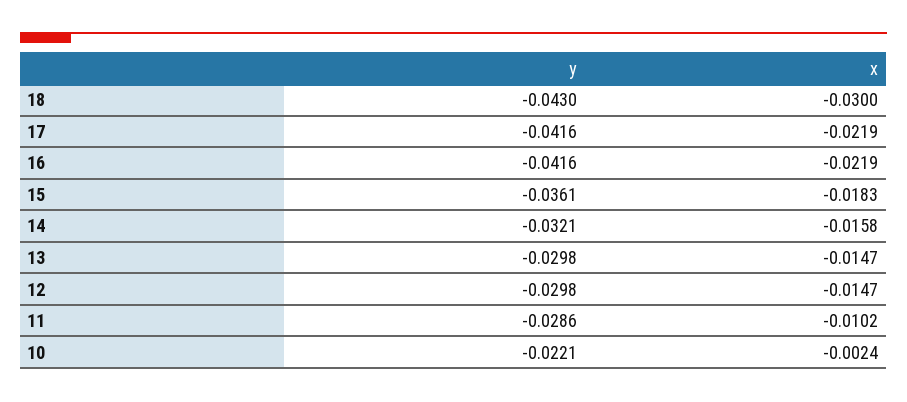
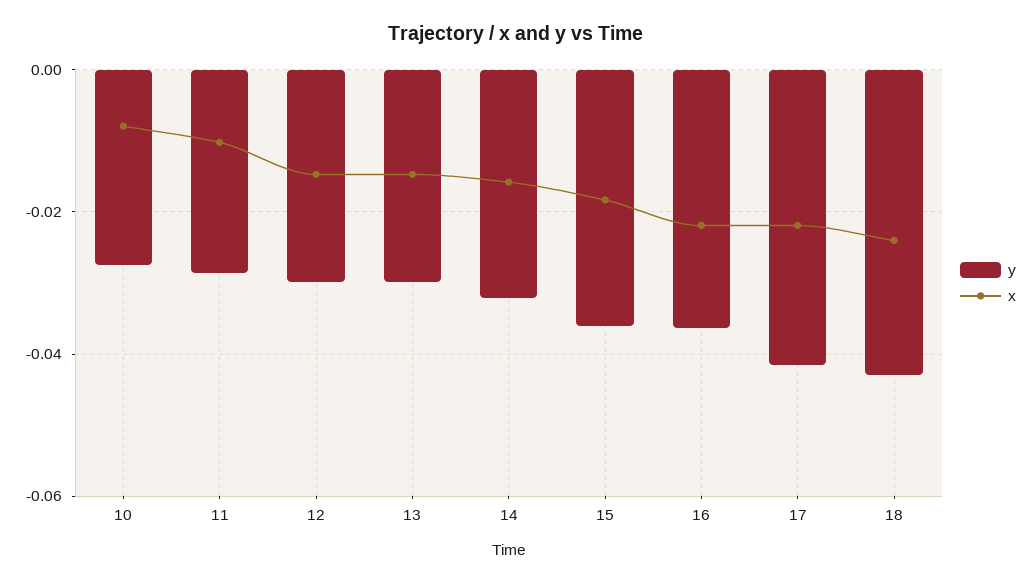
x, 18: -0.03 -> -0.024
y, 16: -0.0416 -> -0.036
y, 10: -0.0221 -> -0.028
x, 10: -0.0024 -> -0.008

